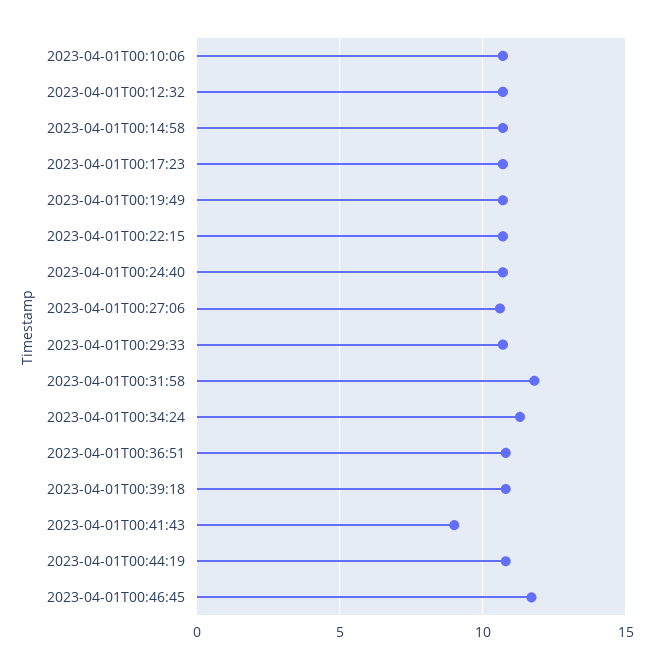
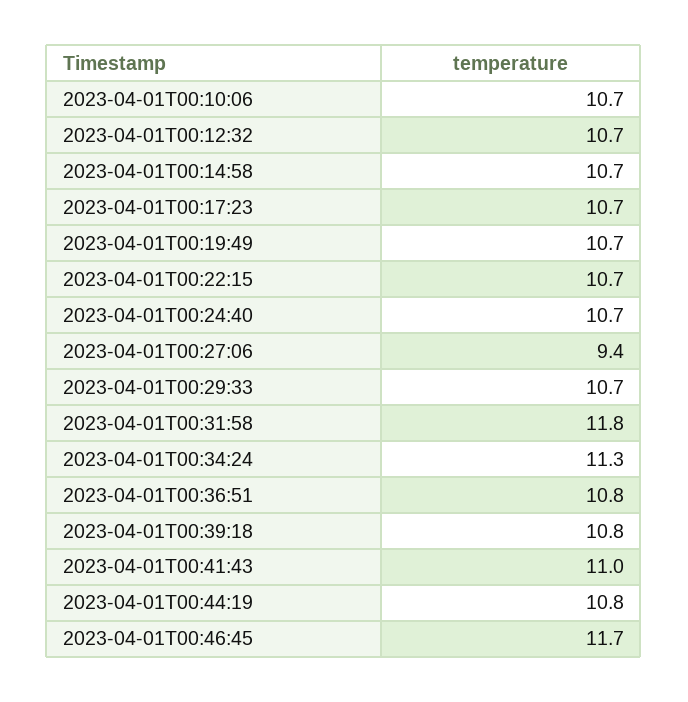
2023-04-01T00:27:06: 10.5 -> 9.4
2023-04-01T00:41:43: 9 -> 11

